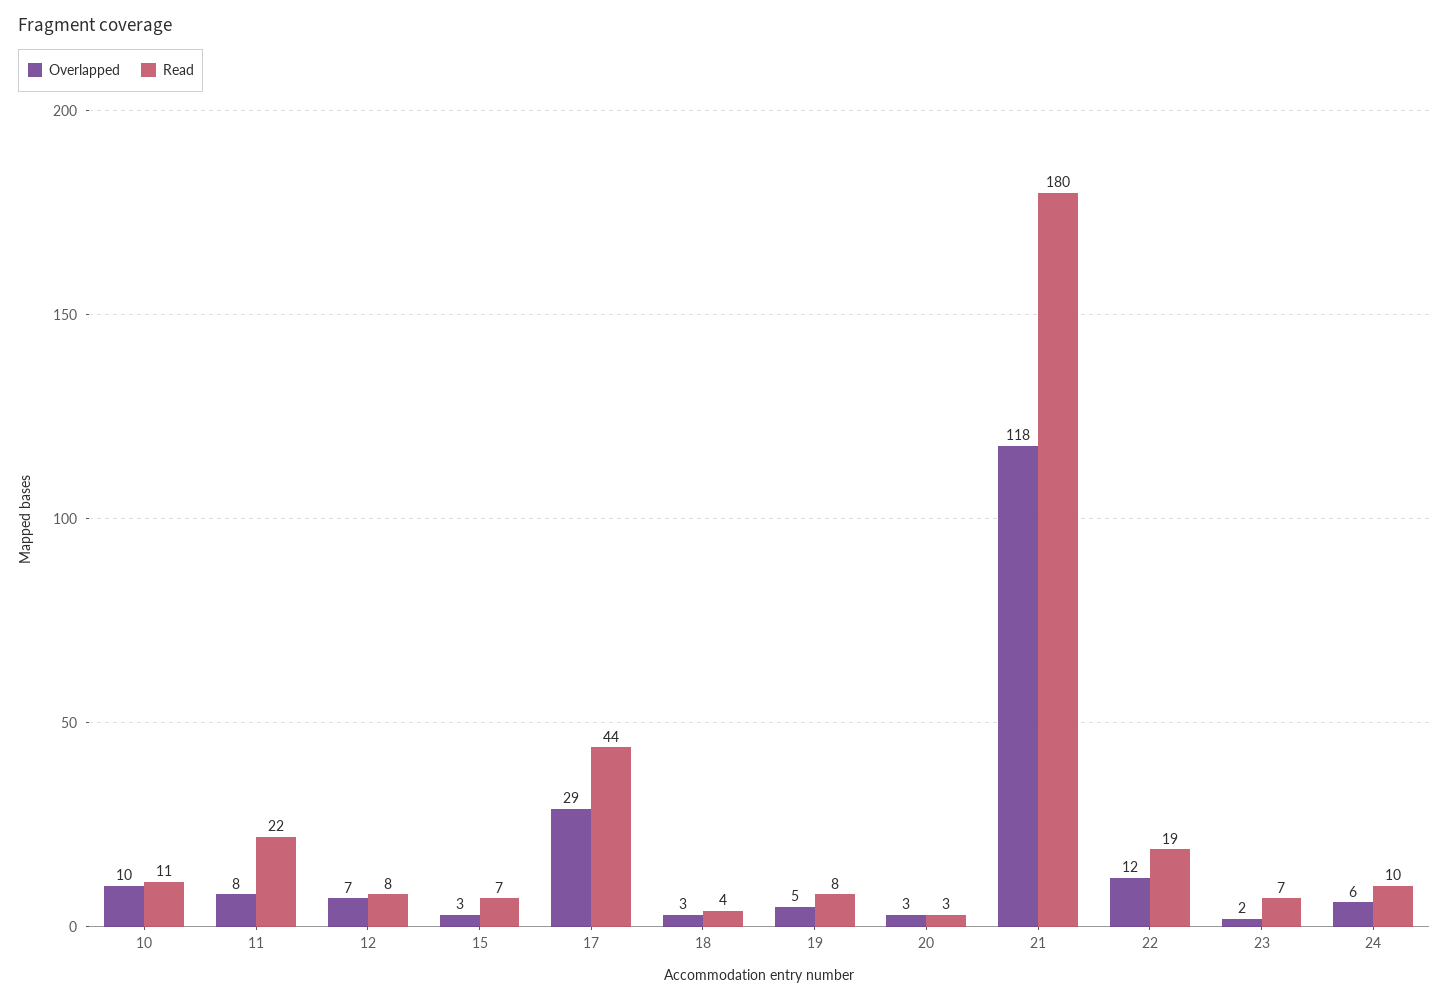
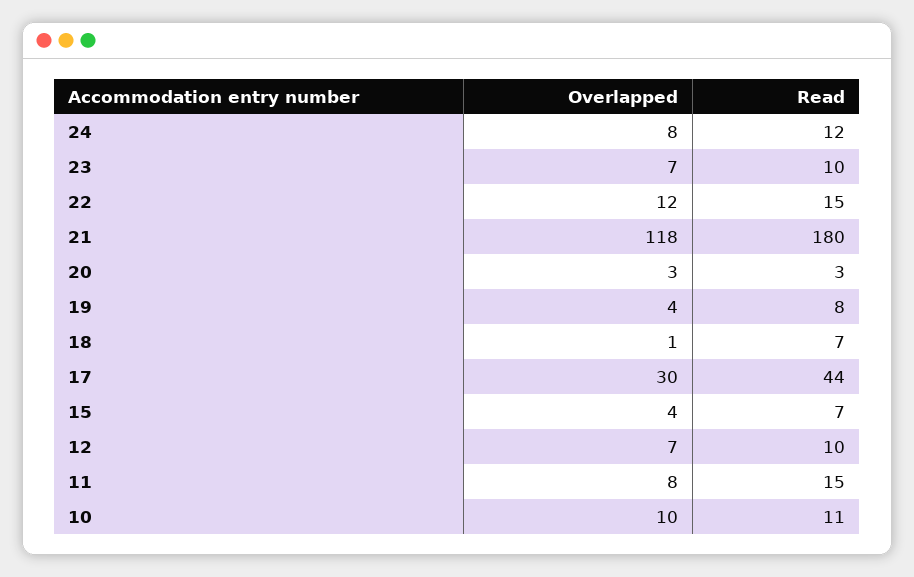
Read, 11: 22 -> 15
Read, 12: 8 -> 10
Overlapped, 15: 3 -> 4
Overlapped, 17: 29 -> 30
Overlapped, 18: 3 -> 1
Read, 18: 4 -> 7
Overlapped, 19: 5 -> 4
Read, 22: 19 -> 15
Overlapped, 23: 2 -> 7
Read, 23: 7 -> 10
Overlapped, 24: 6 -> 8
Read, 24: 10 -> 12

